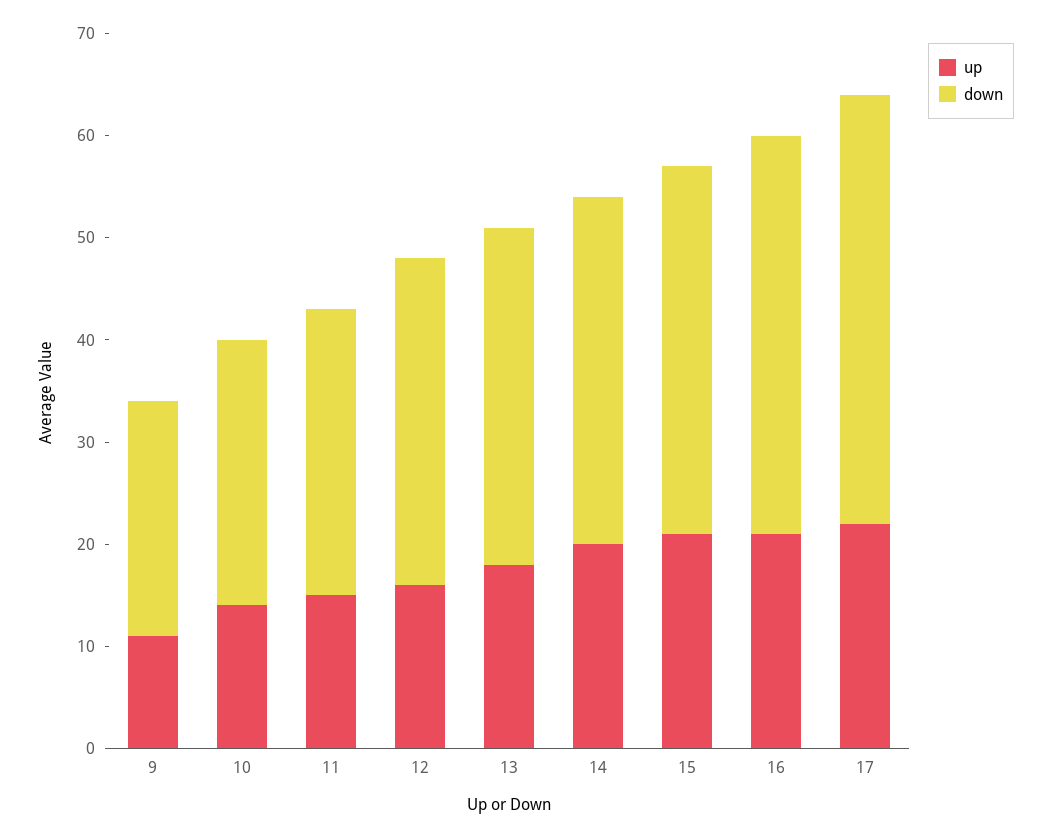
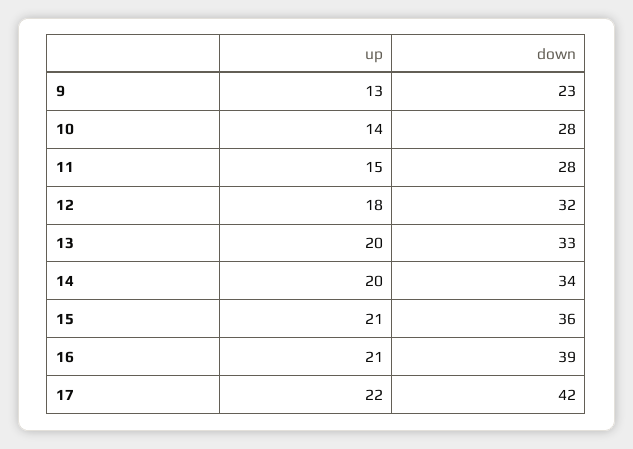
up, 9: 11 -> 13
down, 10: 26 -> 28
up, 12: 16 -> 18
up, 13: 18 -> 20

